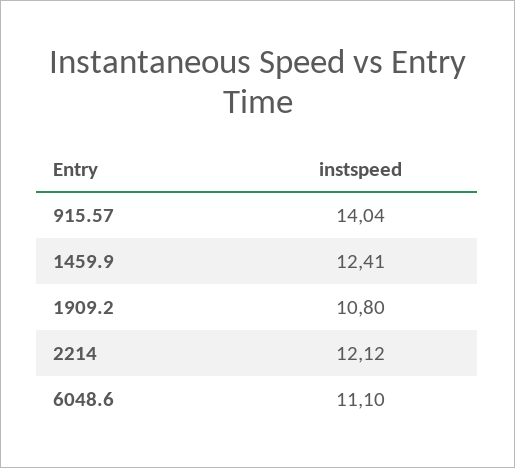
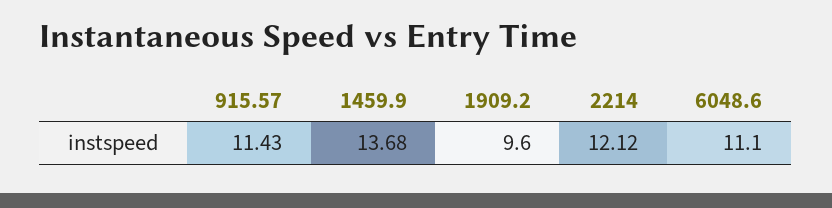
915.57: 14.04 -> 11.43
1459.9: 12.41 -> 13.68
1909.2: 10.8 -> 9.6

